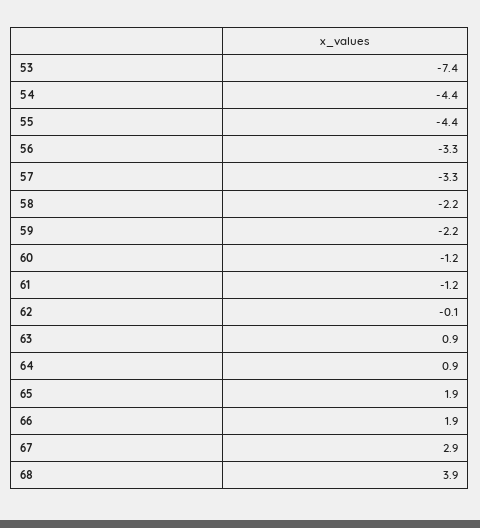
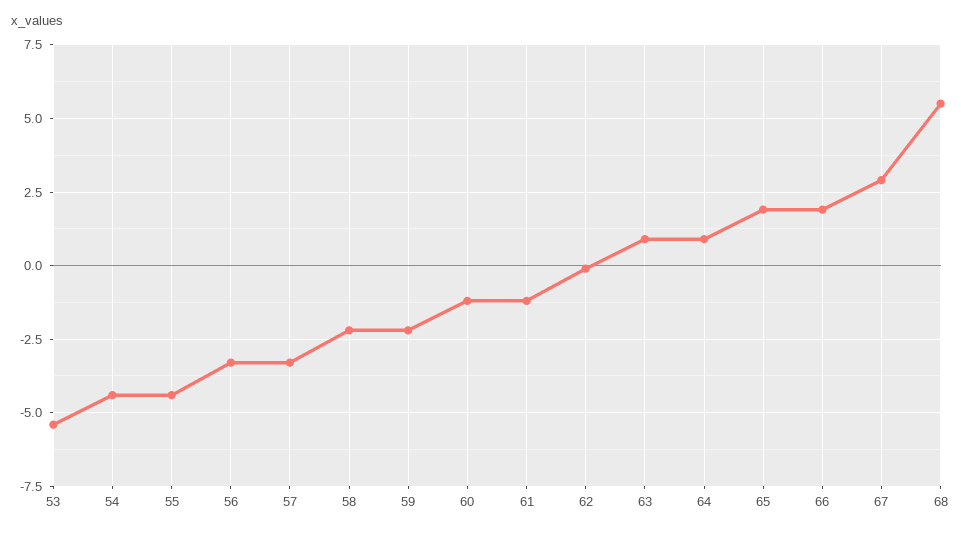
53: -7.4 -> -5.5
68: 3.9 -> 5.5

